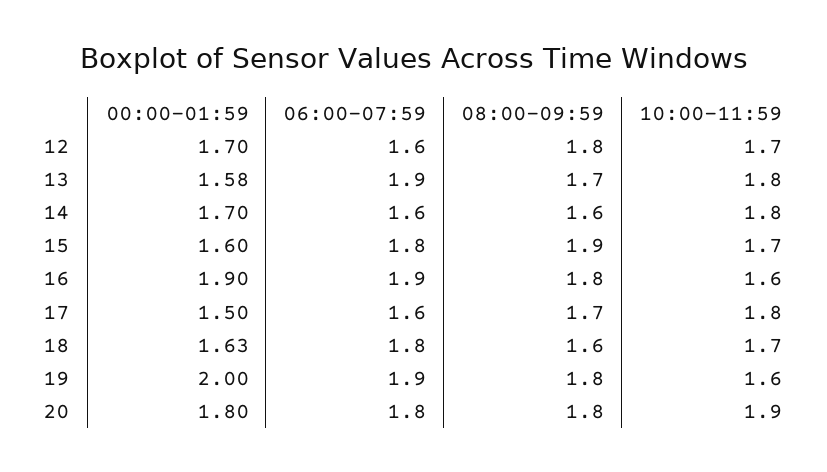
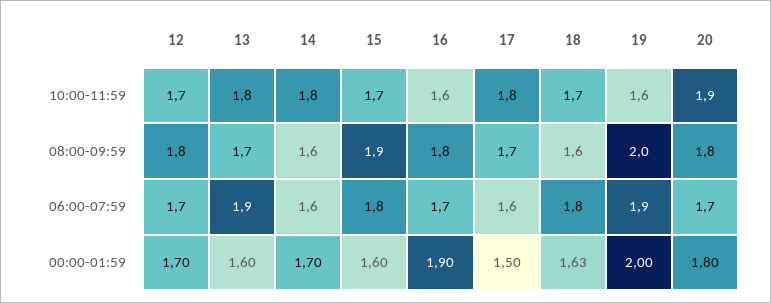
06:00-07:59, 12: 1.6 -> 1.7
00:00-01:59, 13: 1.58 -> 1.6
06:00-07:59, 16: 1.9 -> 1.7
08:00-09:59, 19: 1.8 -> 2
06:00-07:59, 20: 1.8 -> 1.7

